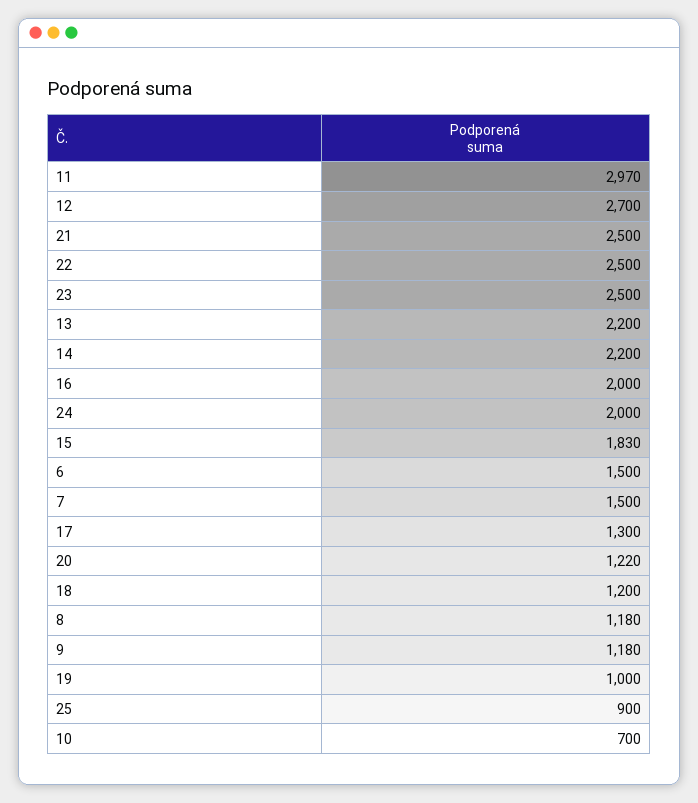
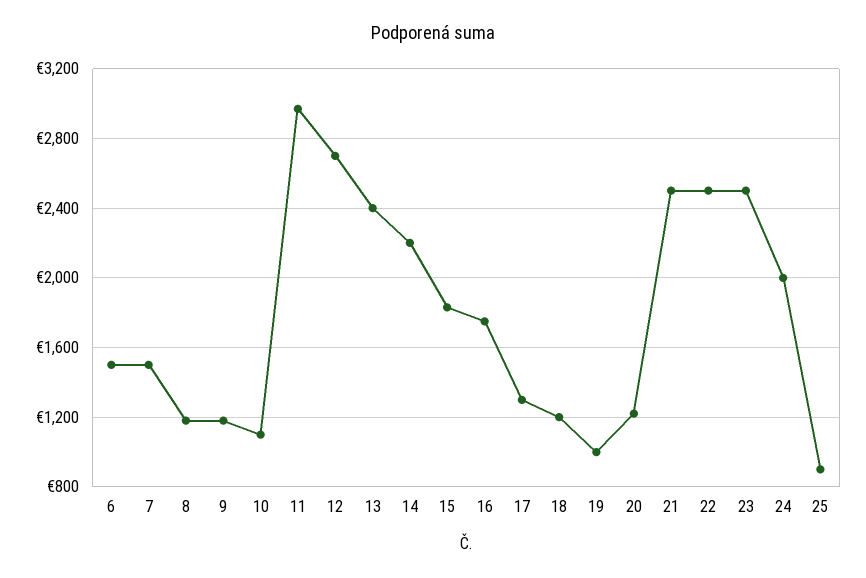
13: 2200 -> 2400
16: 2000 -> 1750
10: 700 -> 1100

